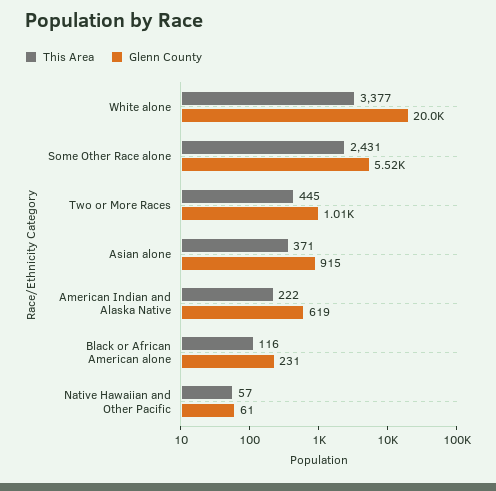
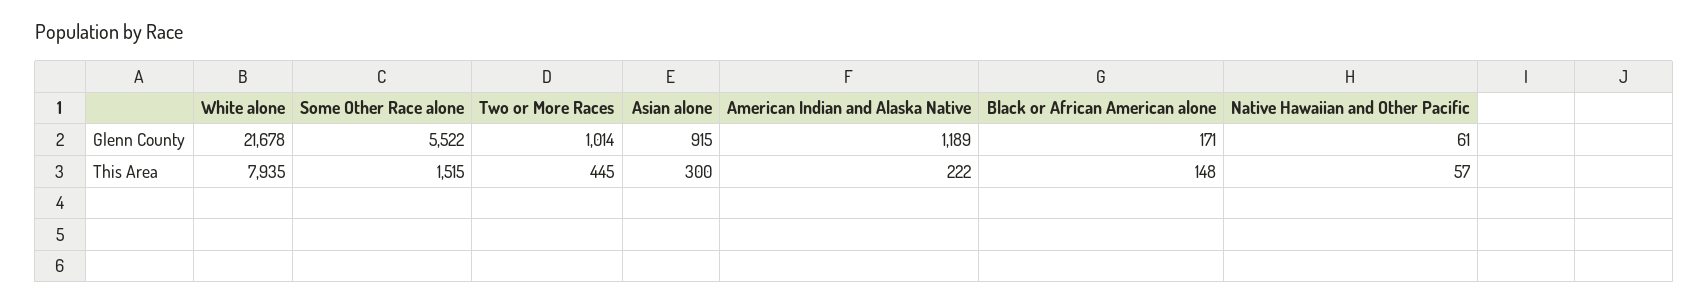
This Area, White alone: 3377 -> 7935
Glenn County, White alone: 20000 -> 21678
This Area, Some Other Race alone: 2431 -> 1515
This Area, Asian alone: 371 -> 300
Glenn County, American Indian and Alaska Native: 619 -> 1189
This Area, Black or African American alone: 116 -> 148
Glenn County, Black or African American alone: 231 -> 171

